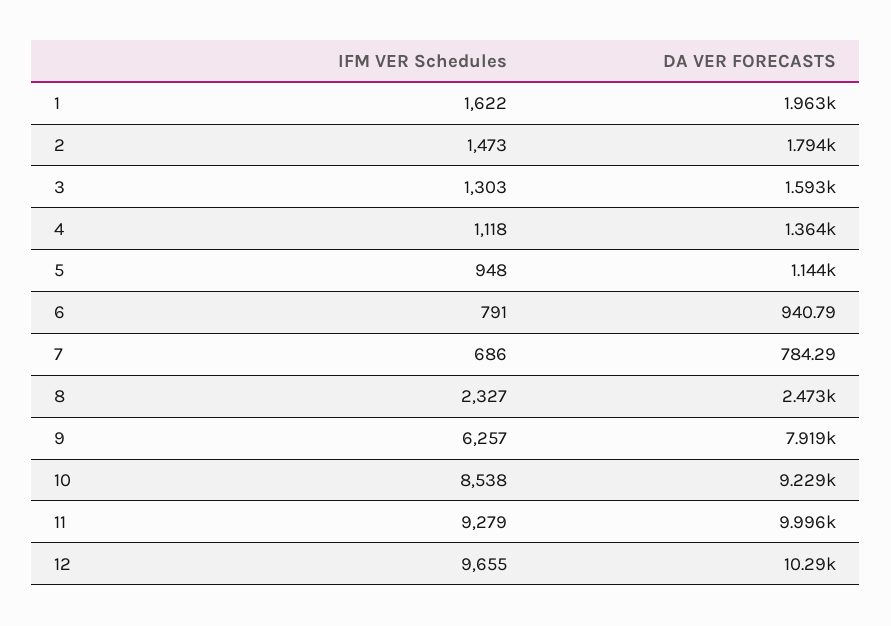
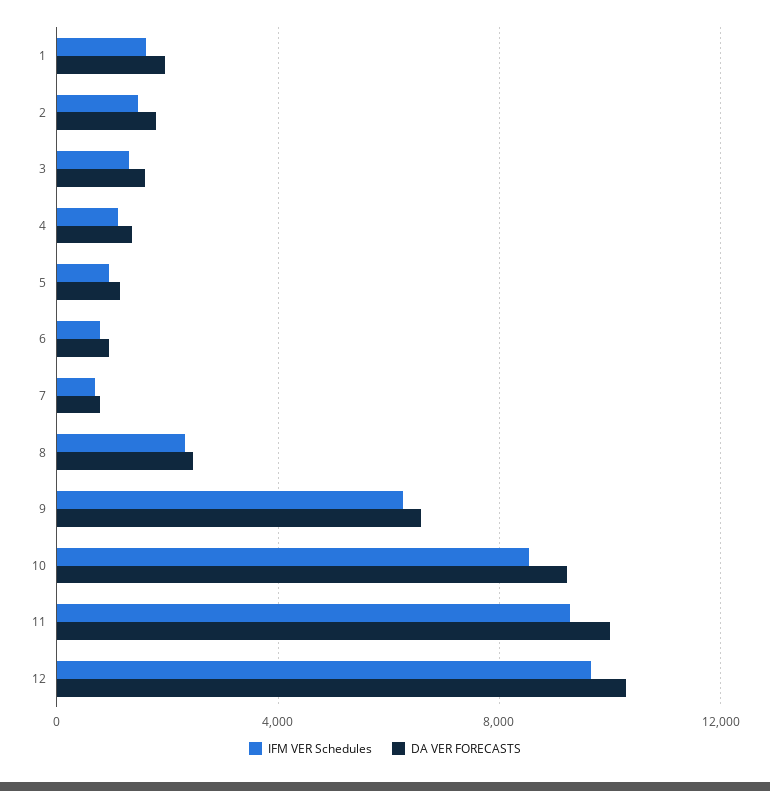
DA VER FORECASTS, 9: 7919 -> 6500

